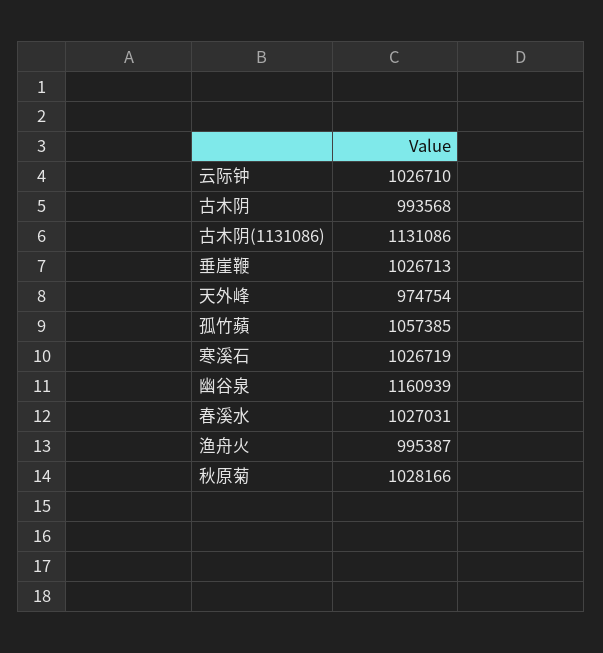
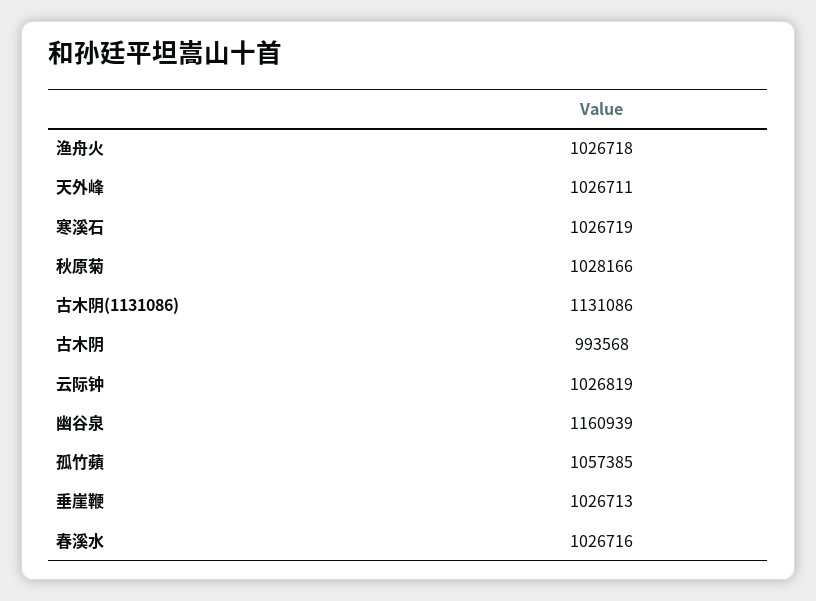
云际钟: 1026710 -> 1026819
天外峰: 974754 -> 1026711
春溪水: 1027031 -> 1026716
渔舟火: 995387 -> 1026718

